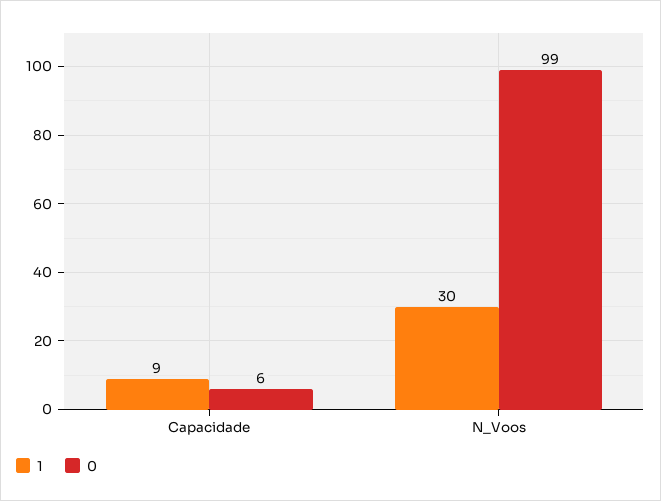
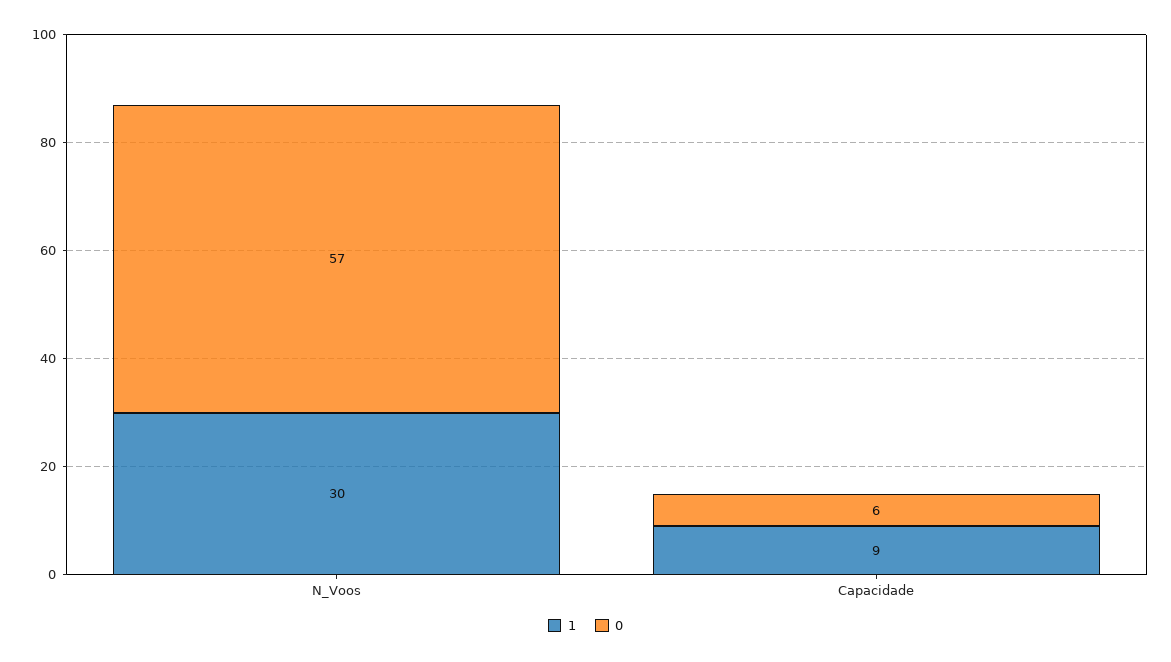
0, N_Voos: 99 -> 57

